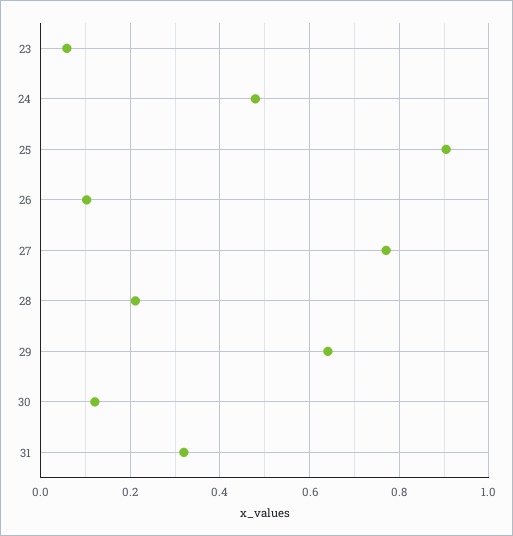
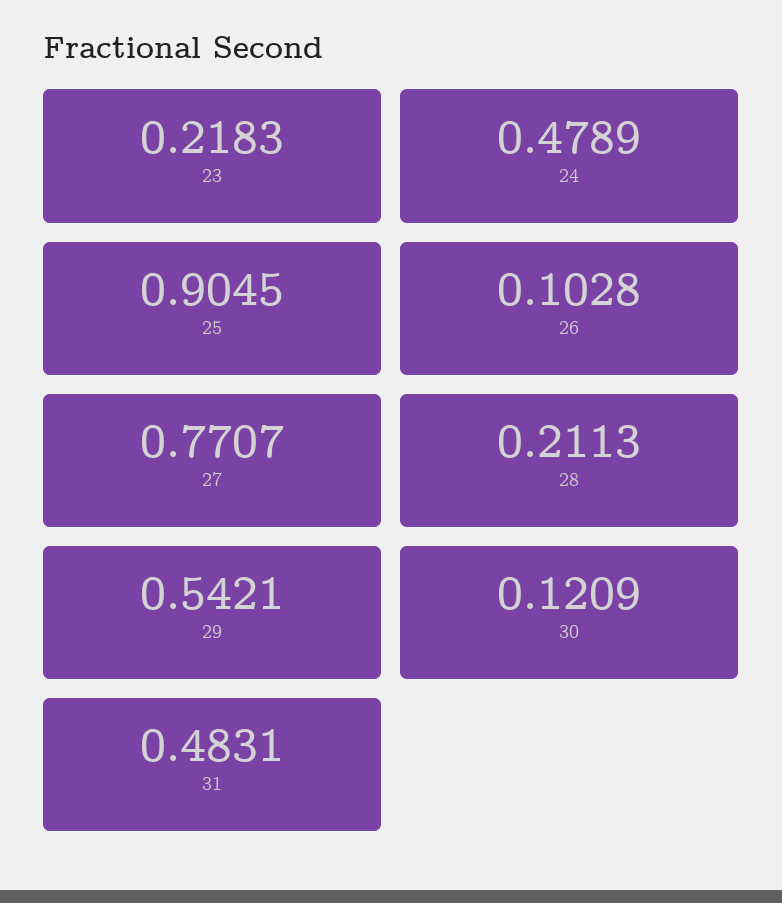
23: 0.06 -> 0.2183
29: 0.64 -> 0.5421
31: 0.32 -> 0.4831

